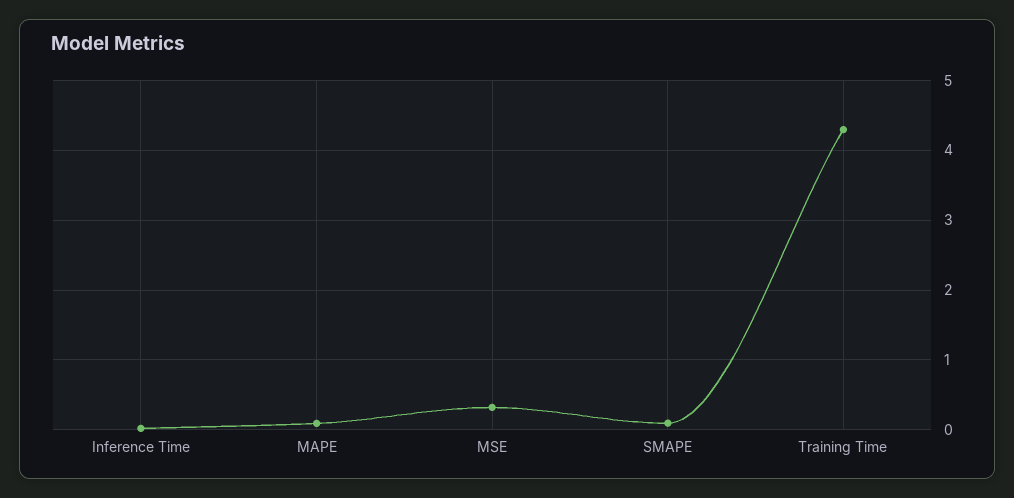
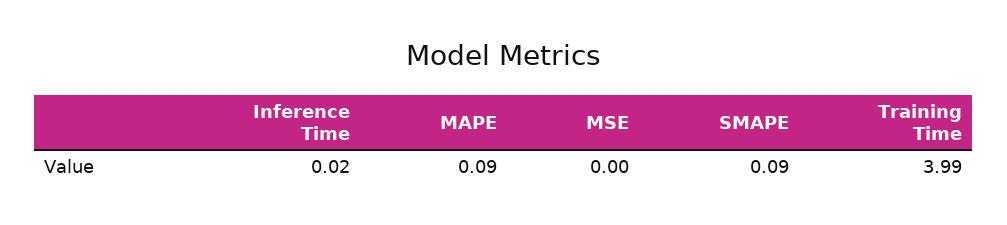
MSE: 0.3 -> 0
Training Time: 4.3 -> 3.99

